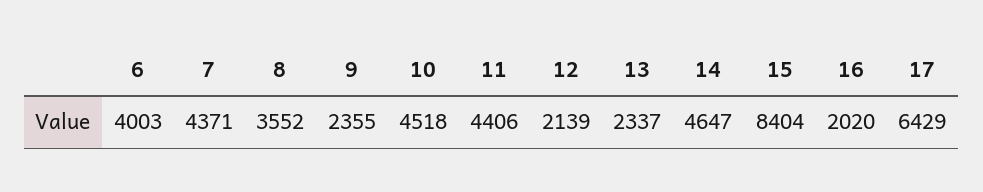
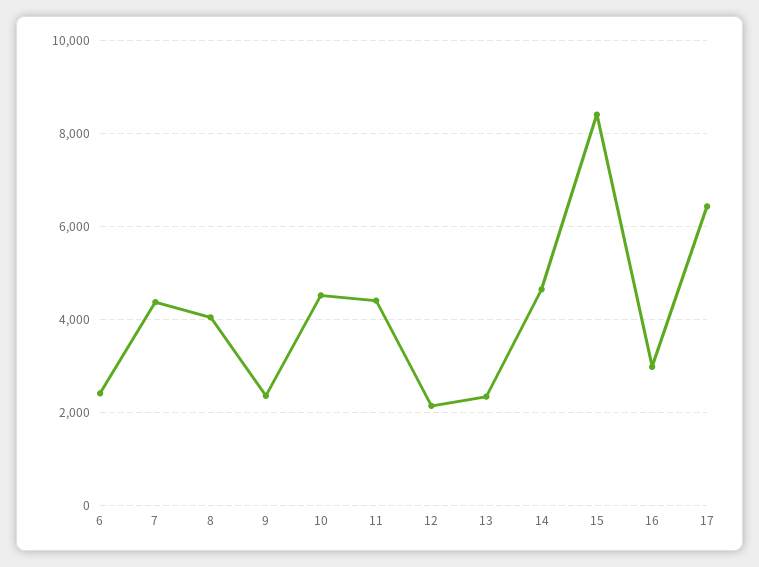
6: 4003 -> 2400
8: 3552 -> 4000
16: 2020 -> 3000

